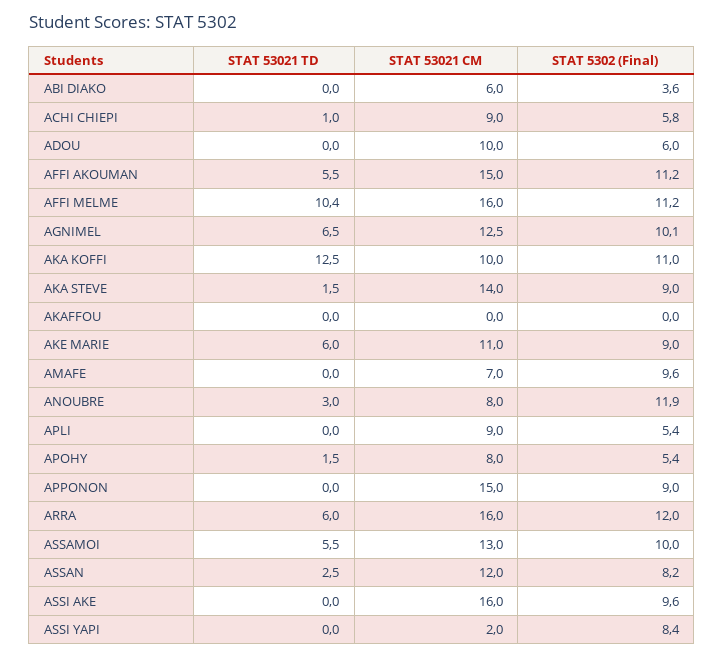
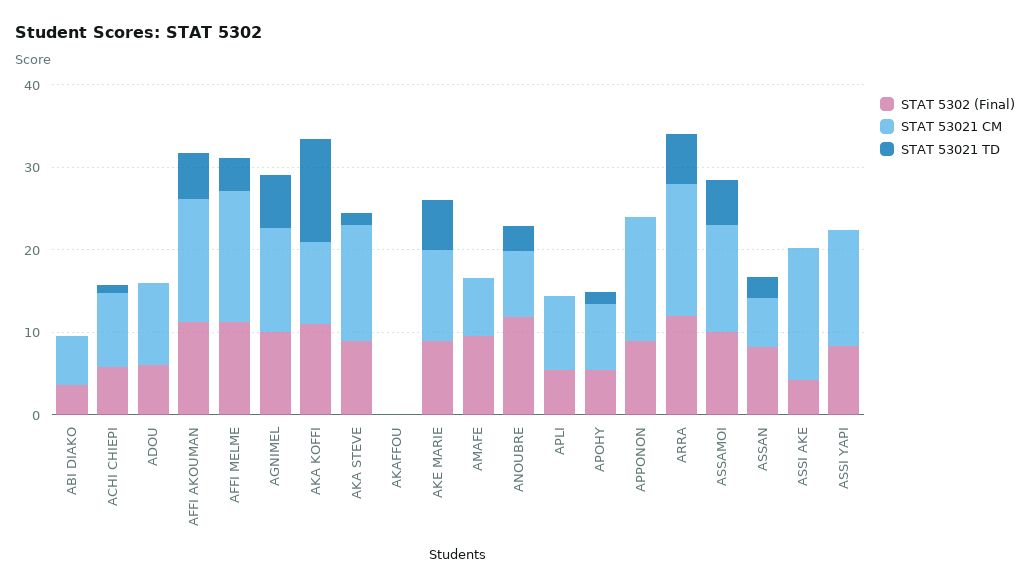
STAT 53021 TD, AFFI MELME: 10.4 -> 4
STAT 53021 CM, ASSAN: 12 -> 6
STAT 5302 (Final), ASSI AKE: 9.6 -> 4
STAT 53021 CM, ASSI YAPI: 2 -> 14

